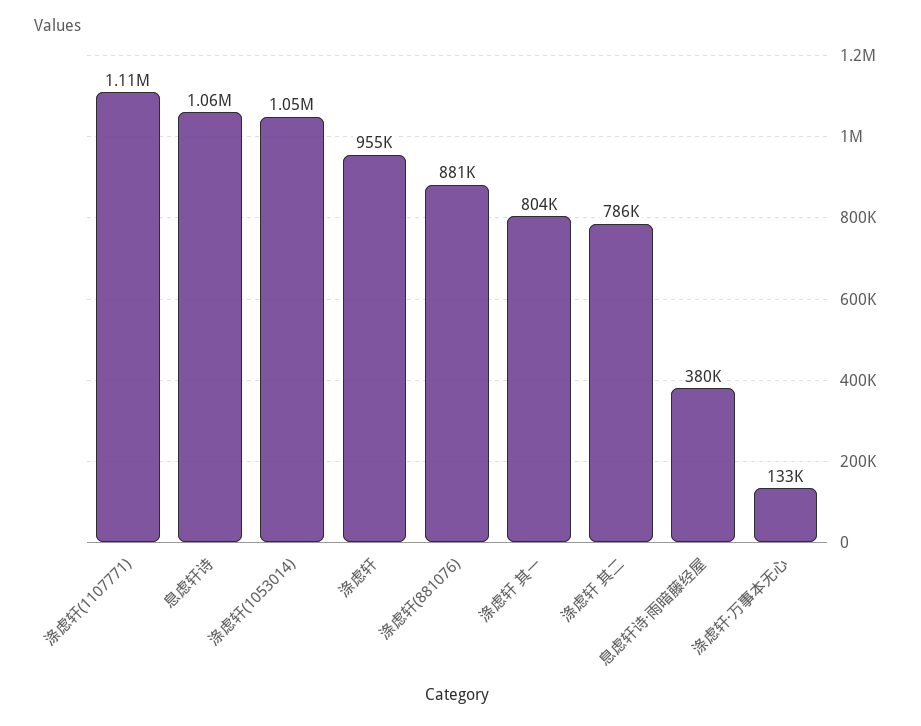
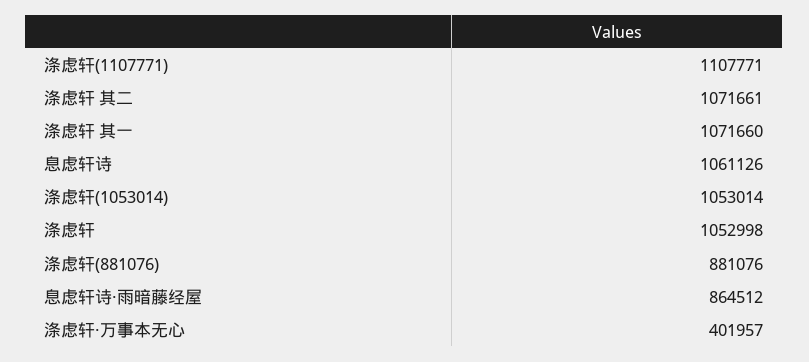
涤虑轩: 955000 -> 1052998
涤虑轩 其一: 804000 -> 1071660
涤虑轩 其二: 786000 -> 1071661
息虑轩诗·雨暗藤经屋: 380000 -> 864512
涤虑轩·万事本无心: 133000 -> 401957

